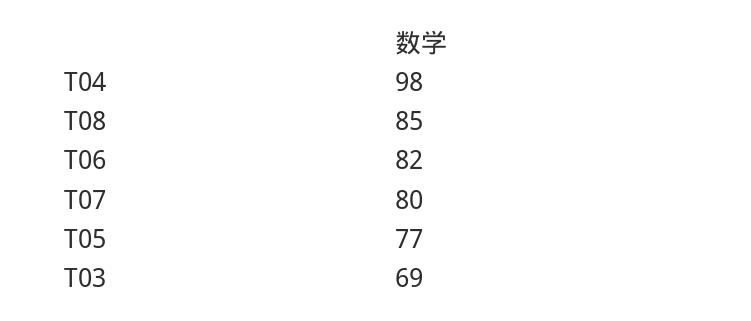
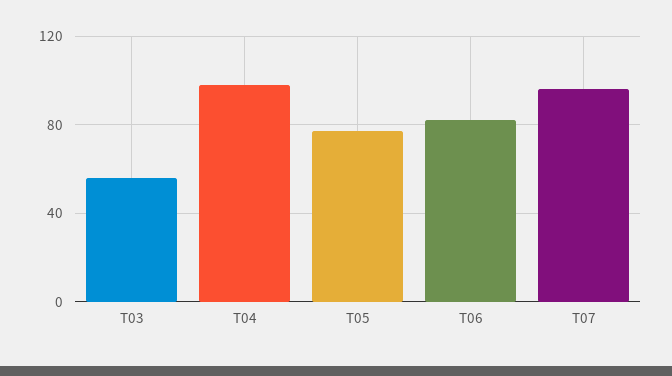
T08: 85 -> none
T07: 80 -> 95
T03: 69 -> 55

